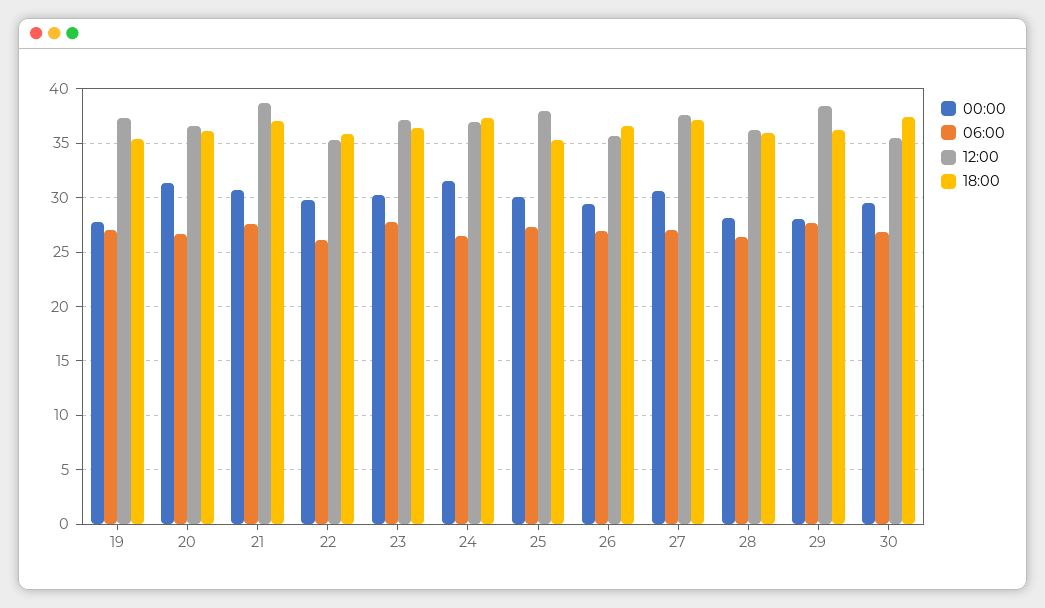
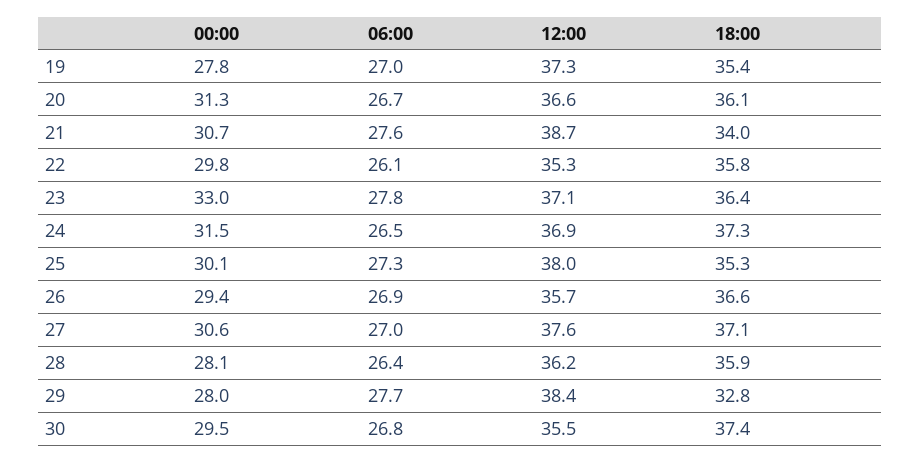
18:00, 21: 37 -> 34
00:00, 23: 30 -> 33
18:00, 29: 36 -> 32.8

